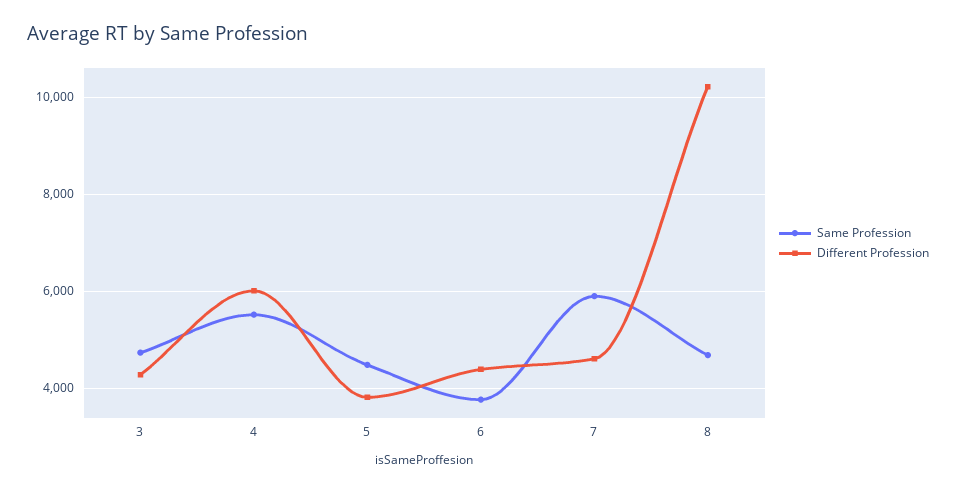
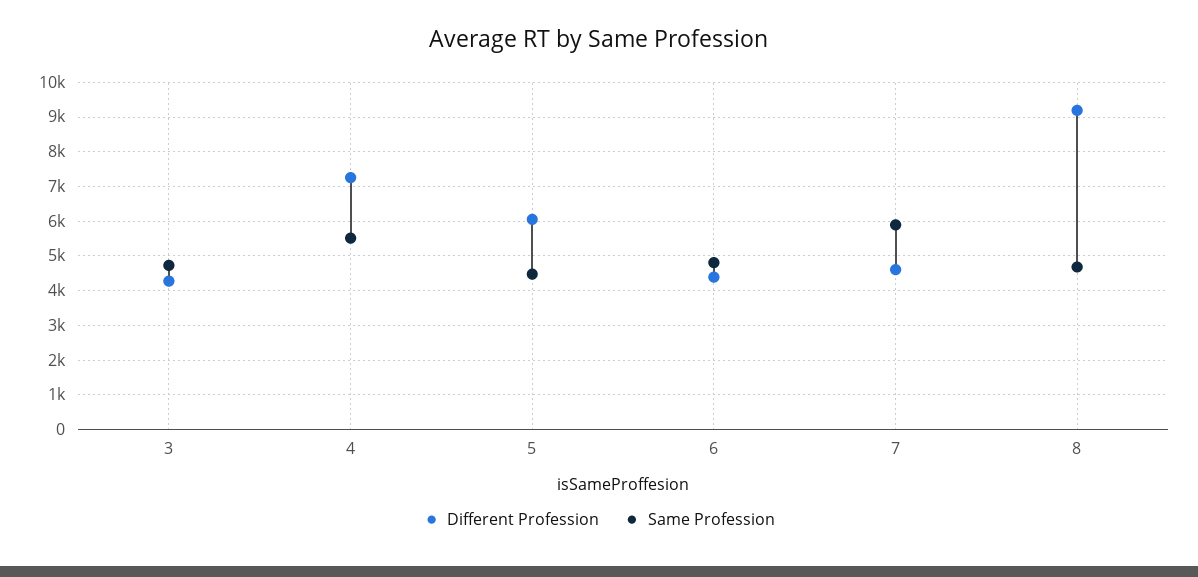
Different Profession, 4: 6000 -> 7200
Different Profession, 5: 3800 -> 6000
Same Profession, 6: 3800 -> 4800
Different Profession, 8: 10200 -> 9200

